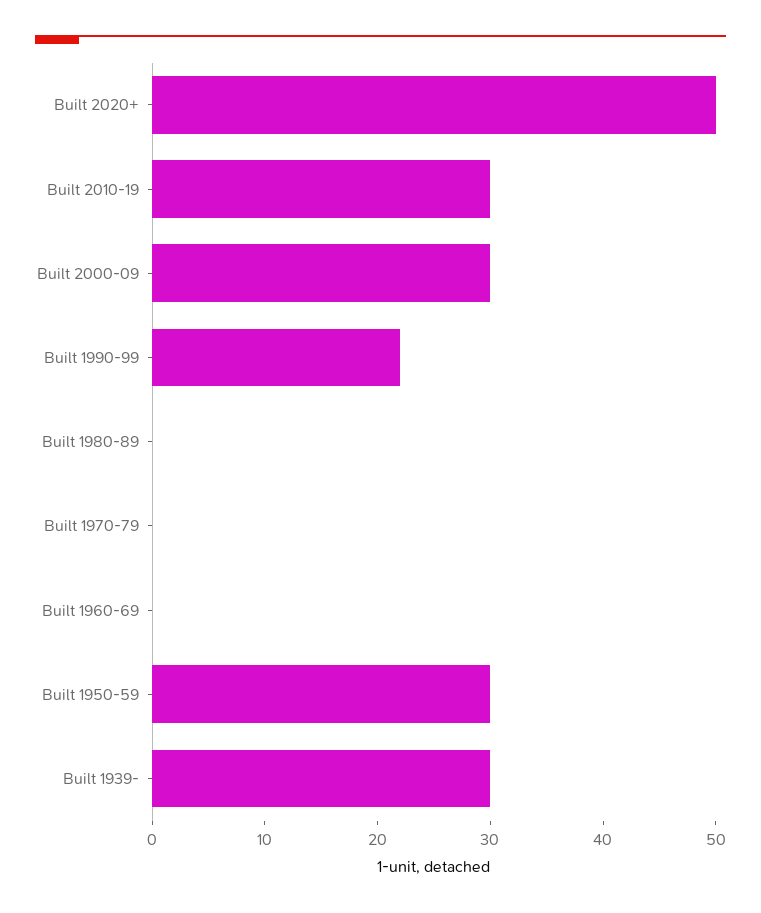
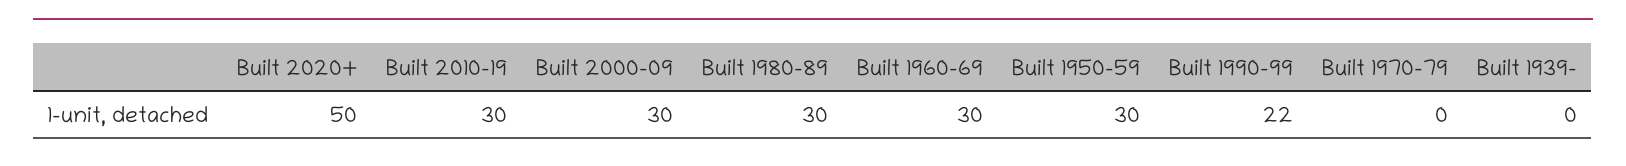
Built 1980-89: 0 -> 30
Built 1960-69: 0 -> 30
Built 1939-: 30 -> 0

